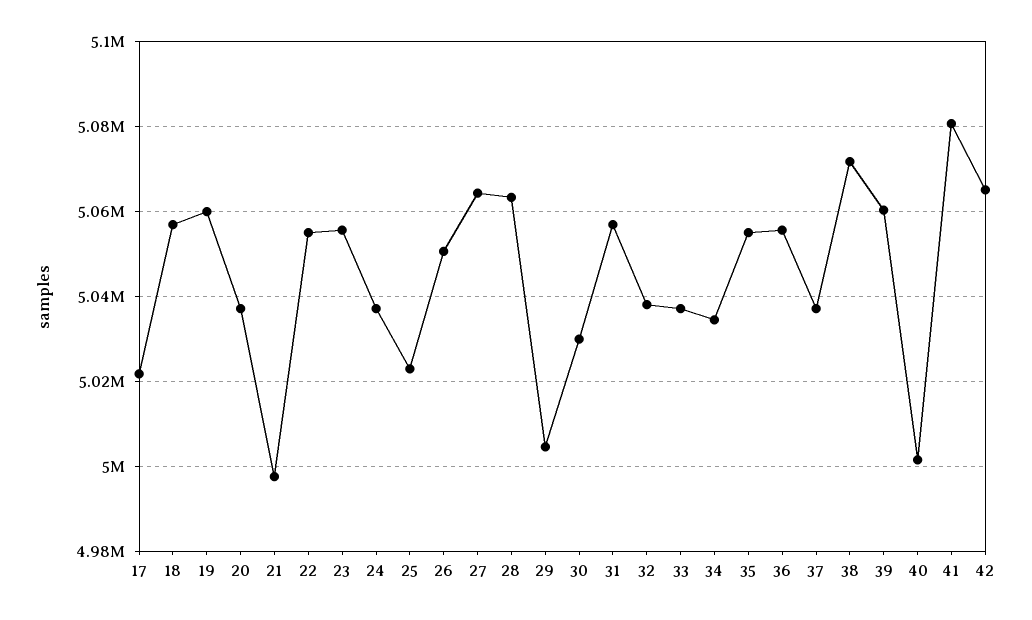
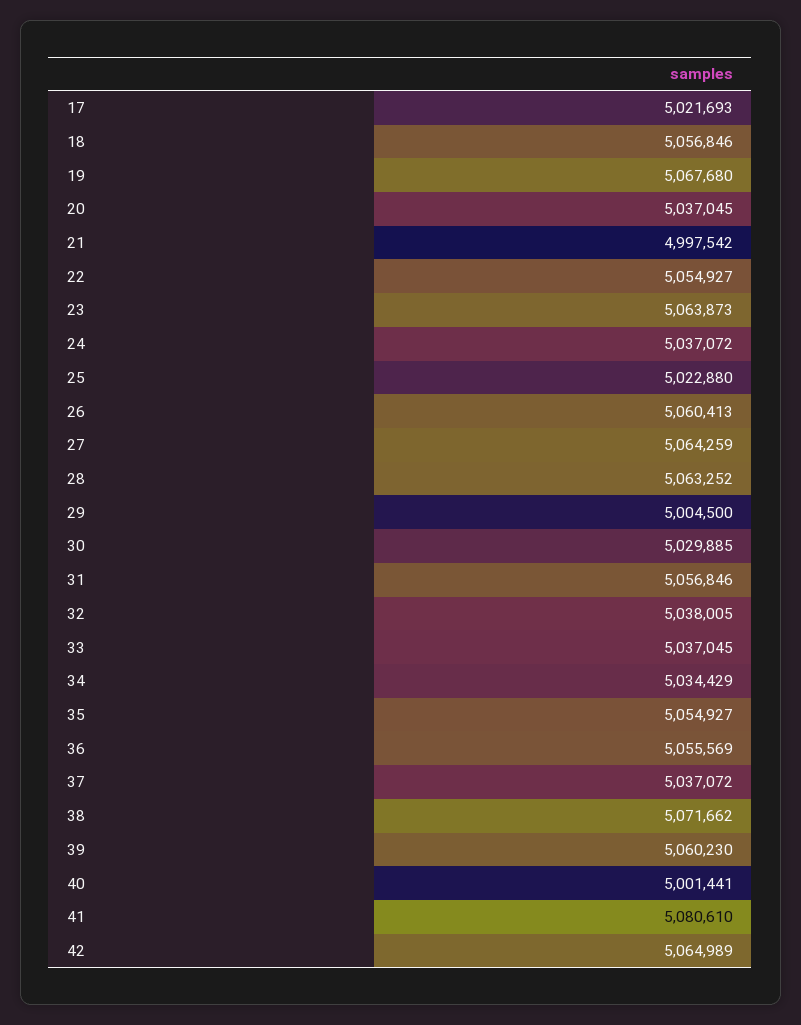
19: 5060000 -> 5067680
23: 5056000 -> 5063873
26: 5050000 -> 5060413

